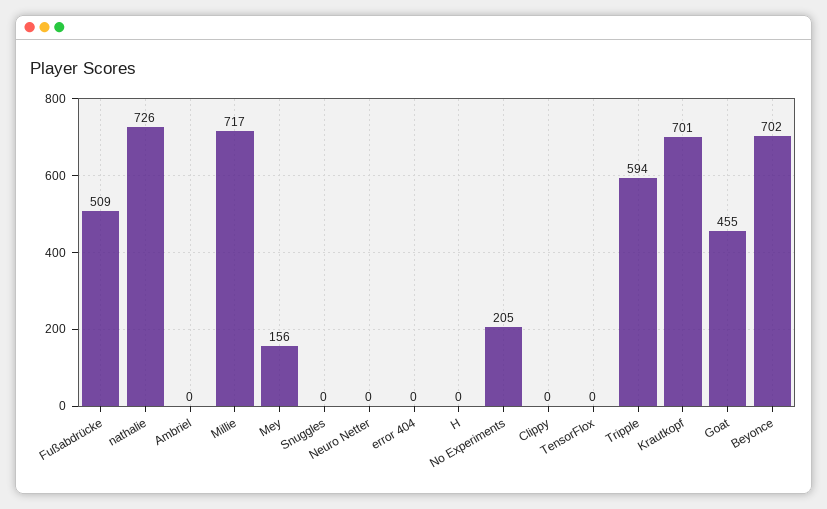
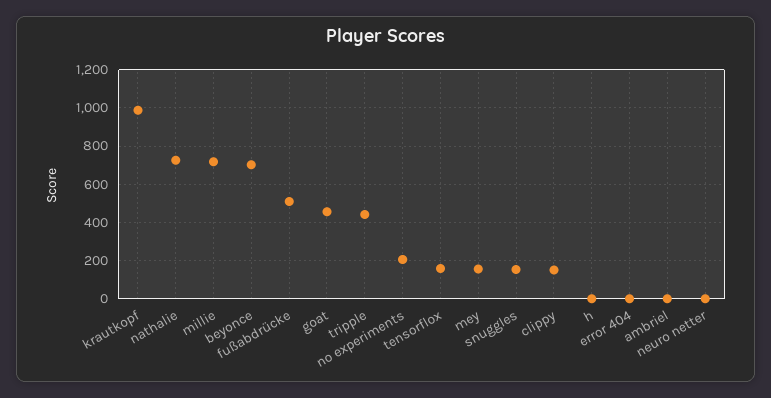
Snuggles: 0 -> 150
Clippy: 0 -> 150
TensorFlox: 0 -> 150
Tripple: 594 -> 450
Krautkopf: 701 -> 1000

